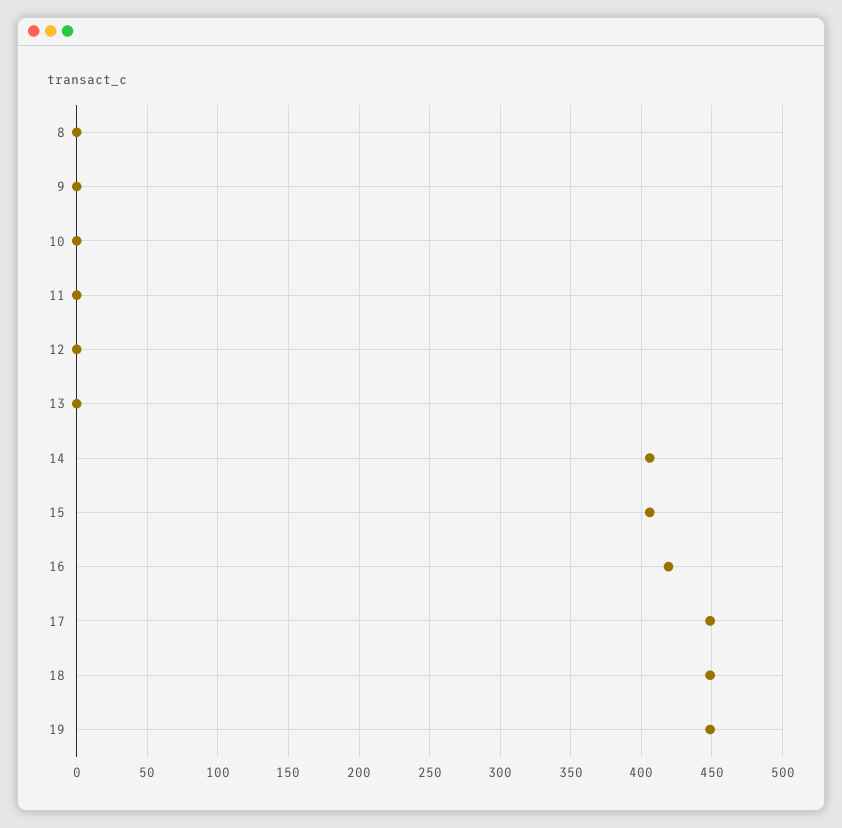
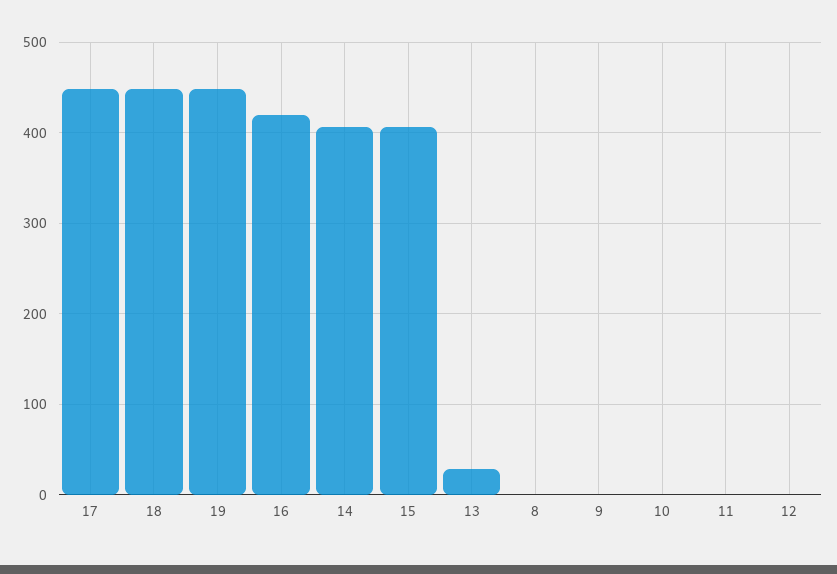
13: 0 -> 30

